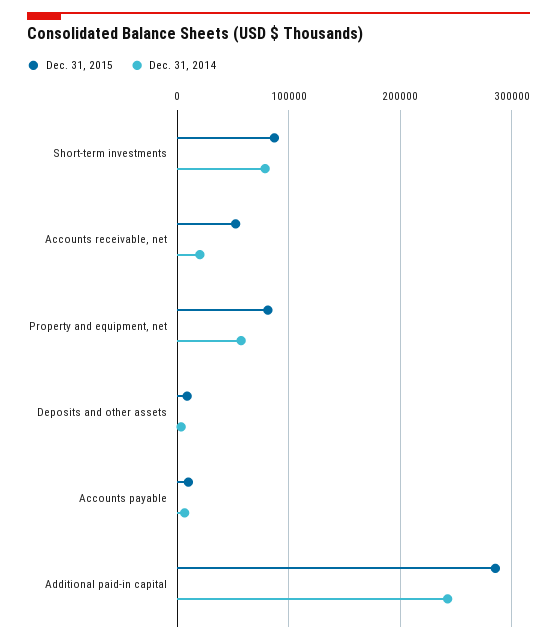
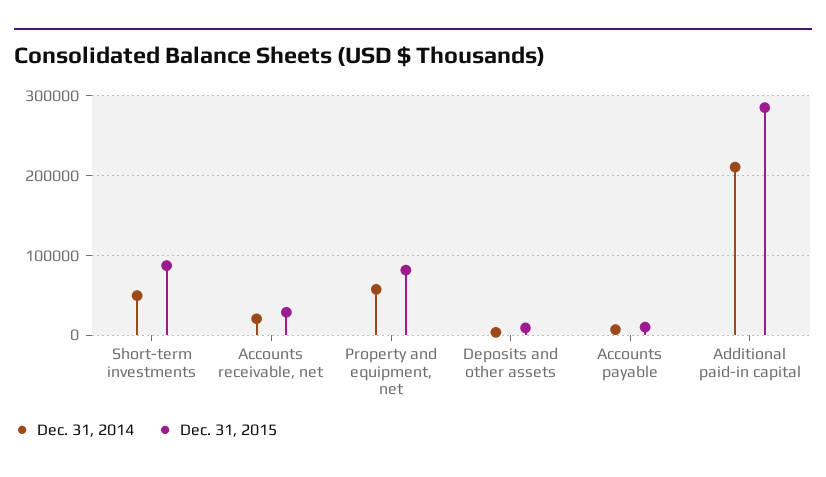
Dec. 31, 2014, Short-term investments: 80000 -> 50000
Dec. 31, 2015, Accounts receivable, net: 50000 -> 30000
Dec. 31, 2014, Additional paid-in capital: 240000 -> 210000

